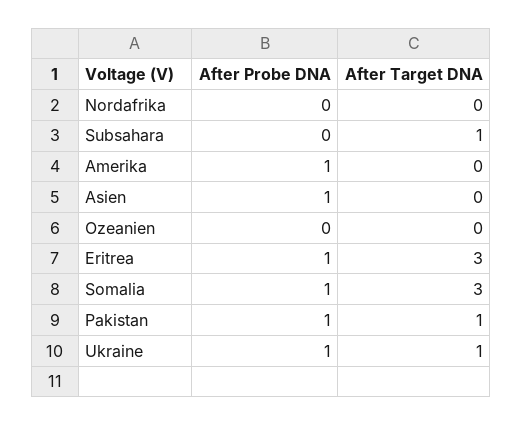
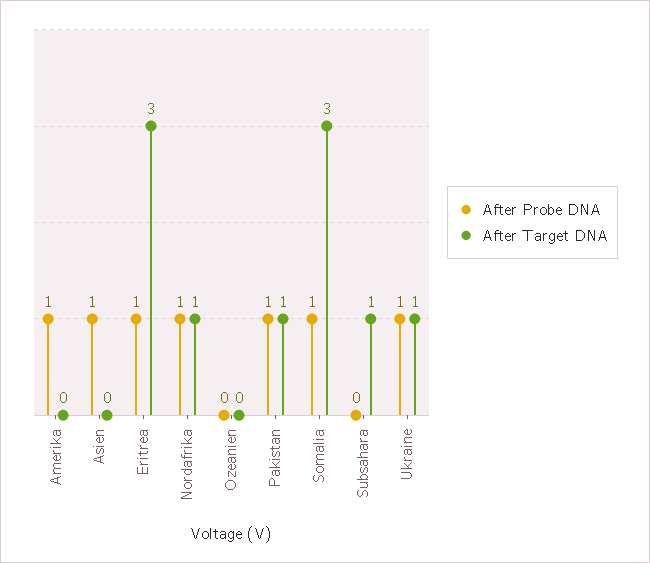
After Probe DNA, Nordafrika: 0 -> 1
After Target DNA, Nordafrika: 0 -> 1

